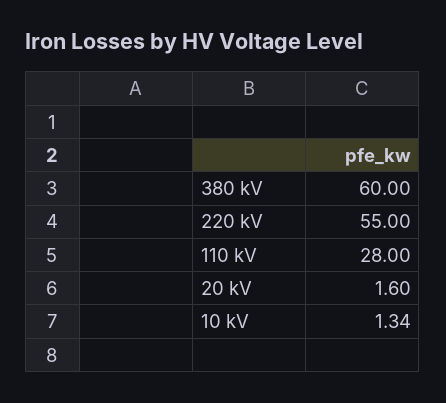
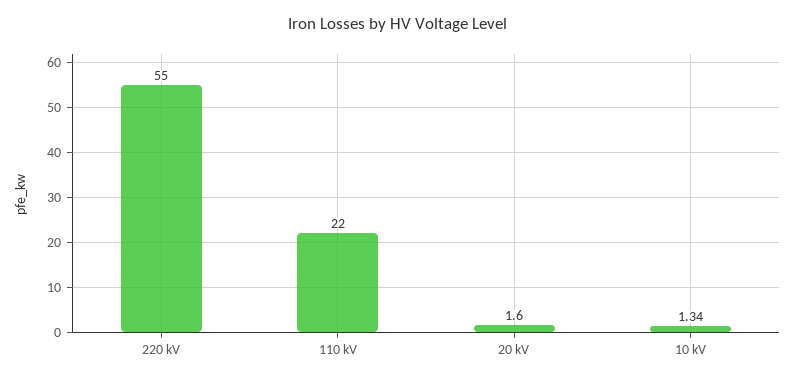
380 kV: 60 -> none
110 kV: 28 -> 22

